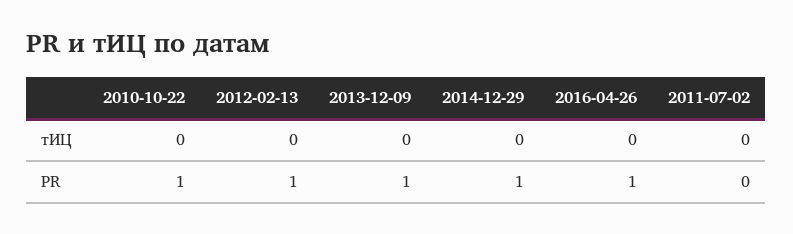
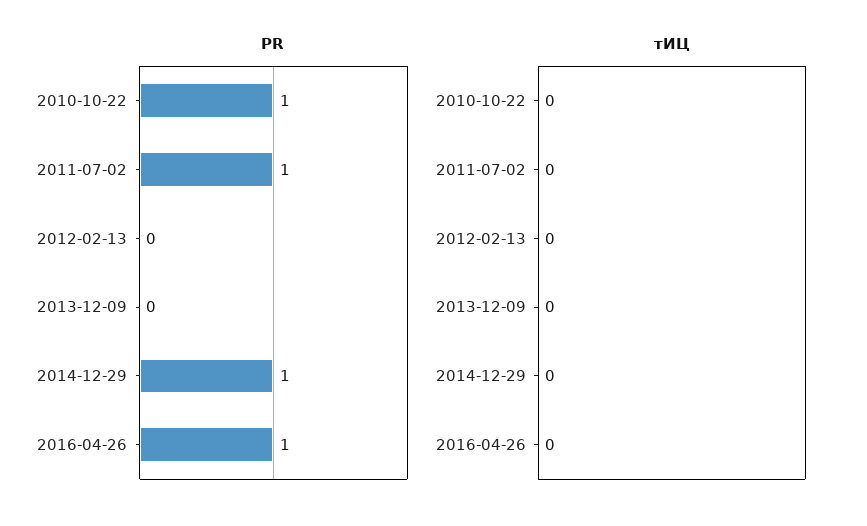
PR, 2012-02-13: 1 -> 0
PR, 2013-12-09: 1 -> 0
PR, 2011-07-02: 0 -> 1

